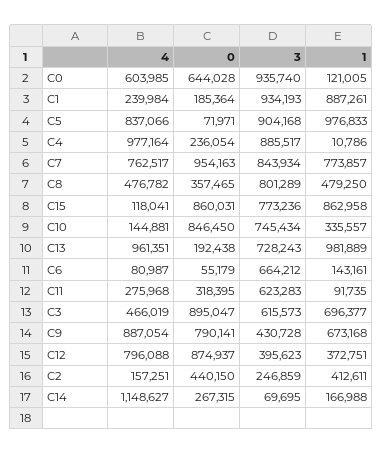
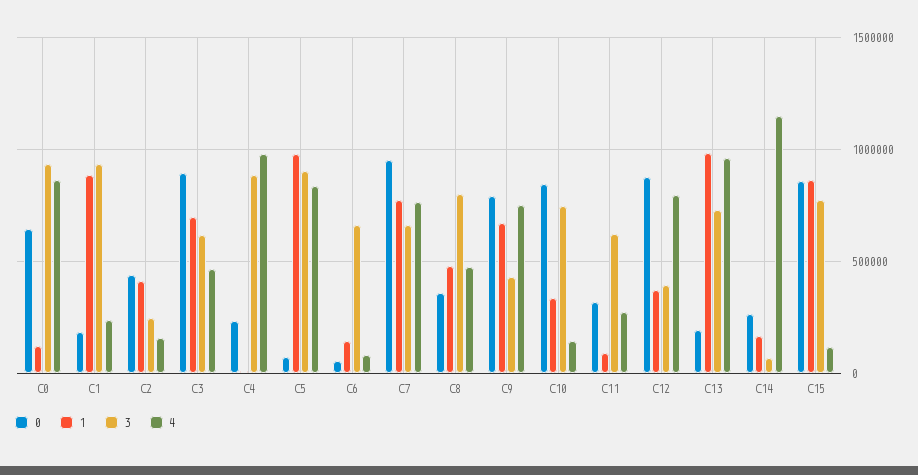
4, C0: 603985 -> 850000
3, C7: 843934 -> 650000
4, C9: 887054 -> 750000

